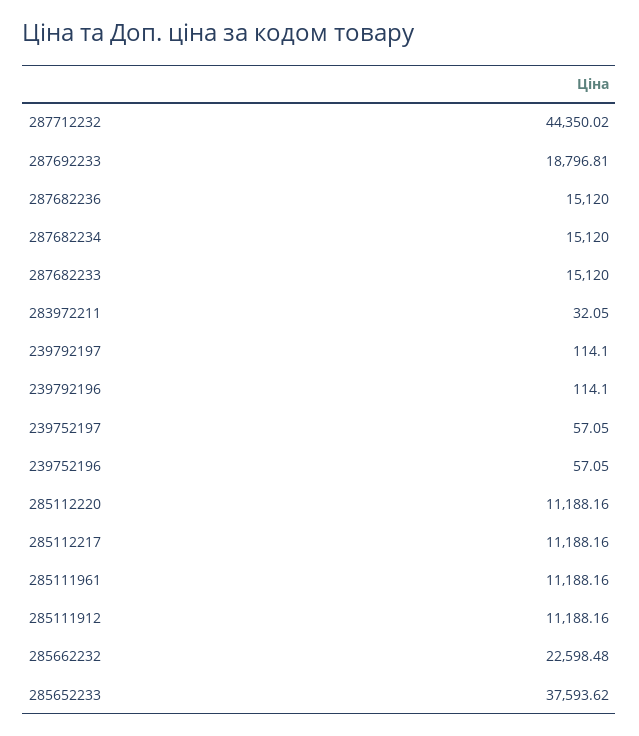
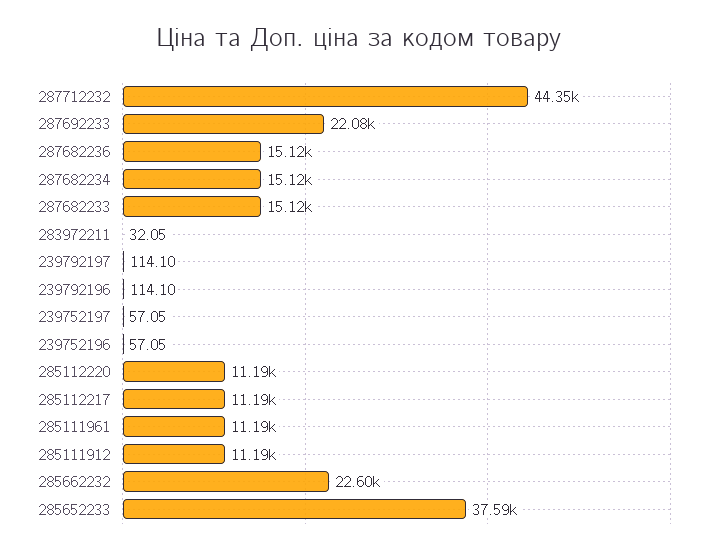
287692233: 18796.81 -> 22080

